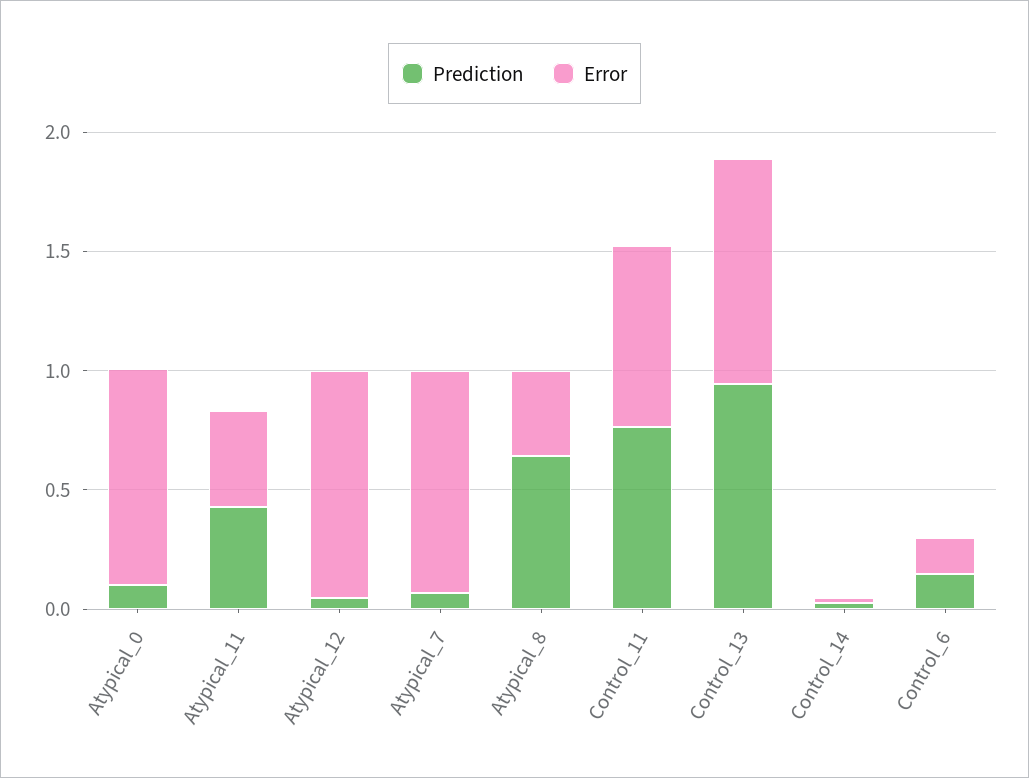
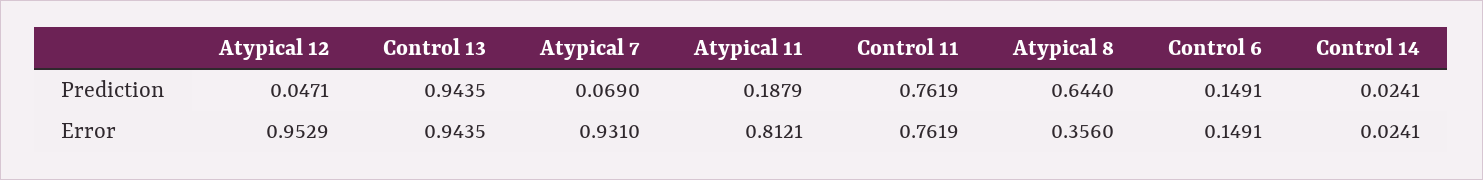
Prediction, Atypical_0: 0.1 -> none
Error, Atypical_0: 0.9 -> none
Prediction, Atypical_11: 0.4 -> 0.1879
Error, Atypical_11: 0.4 -> 0.8121

